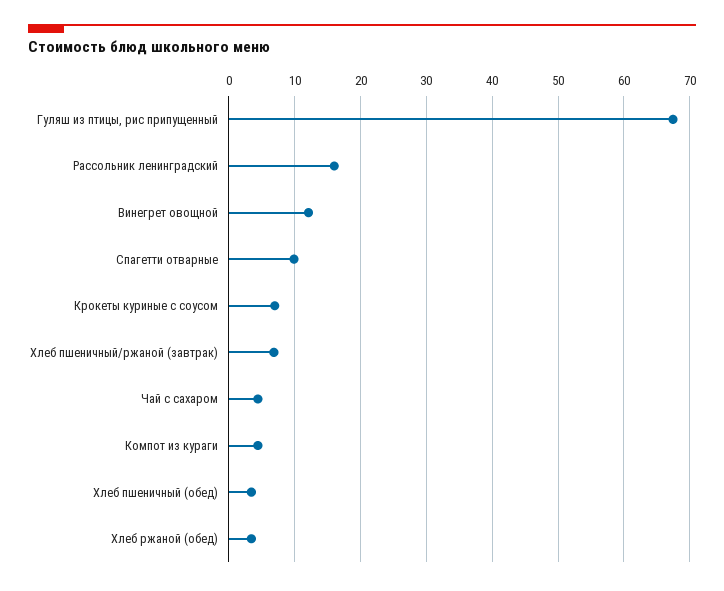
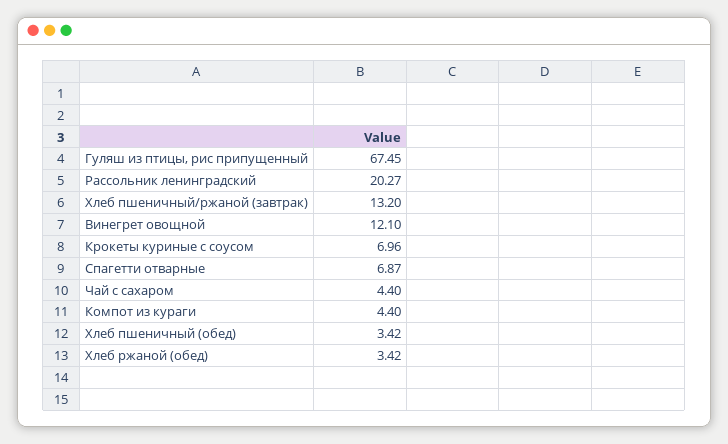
Рассольник ленинградский: 16 -> 20.27
Спагетти отварные: 10 -> 6.87
Хлеб пшеничный/ржаной (завтрак): 7 -> 13.2

